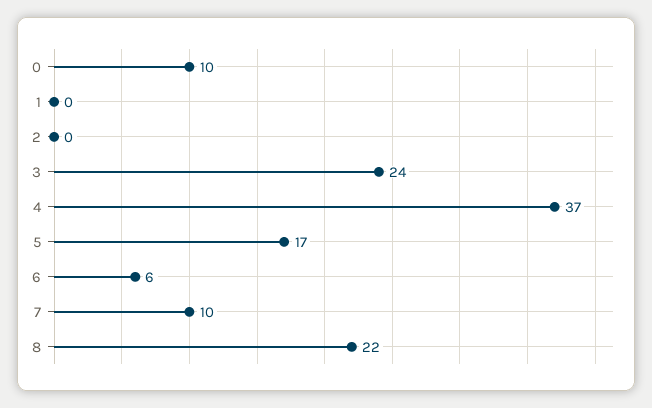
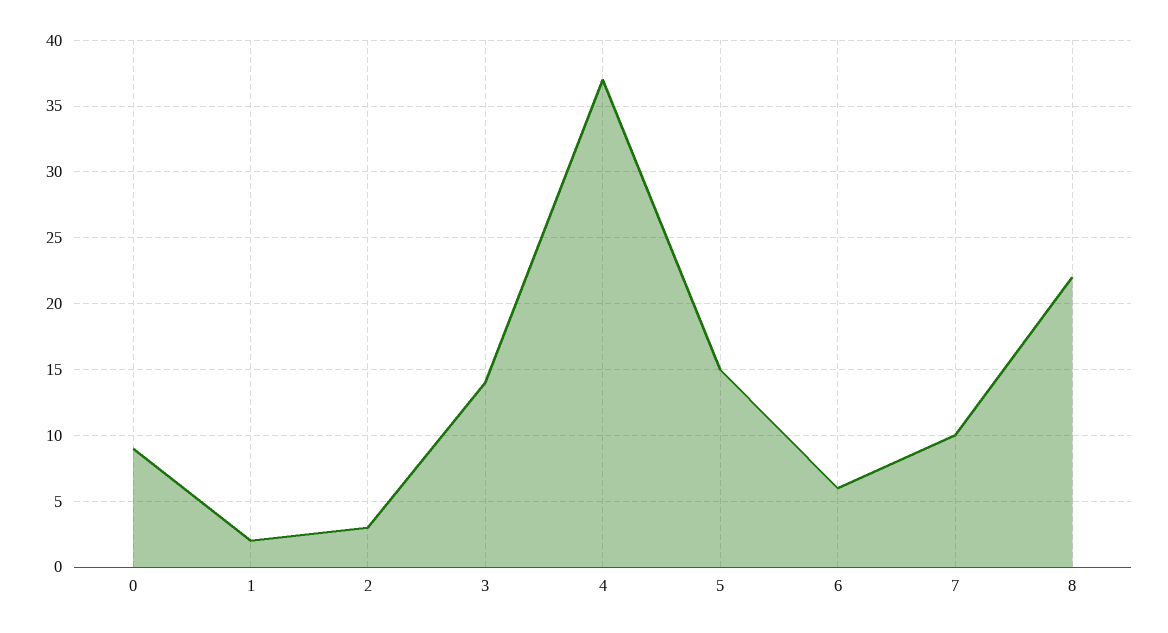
0: 10 -> 9
1: 0 -> 2
2: 0 -> 3
3: 24 -> 14
5: 17 -> 15

